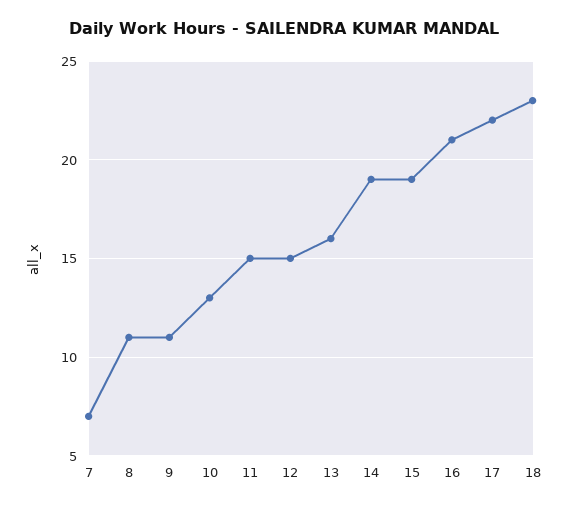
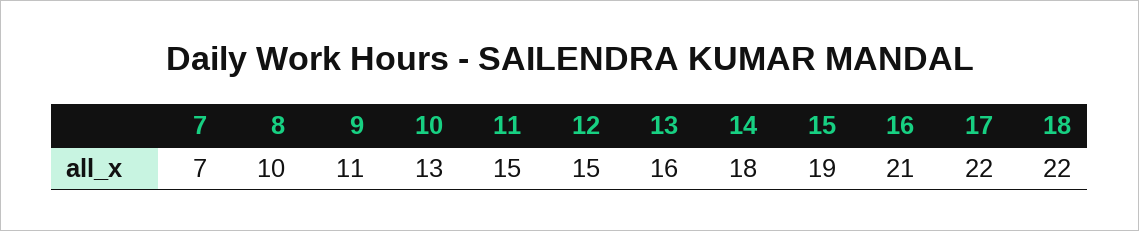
8: 11 -> 10
14: 19 -> 18
18: 23 -> 22

